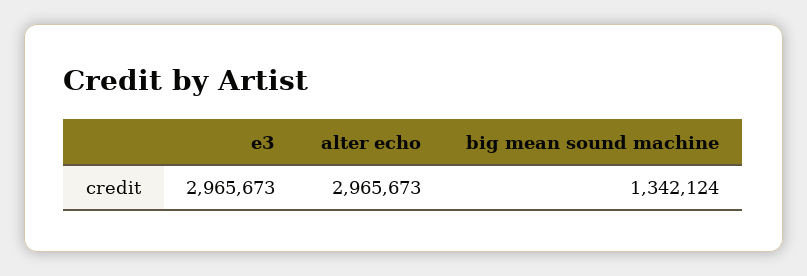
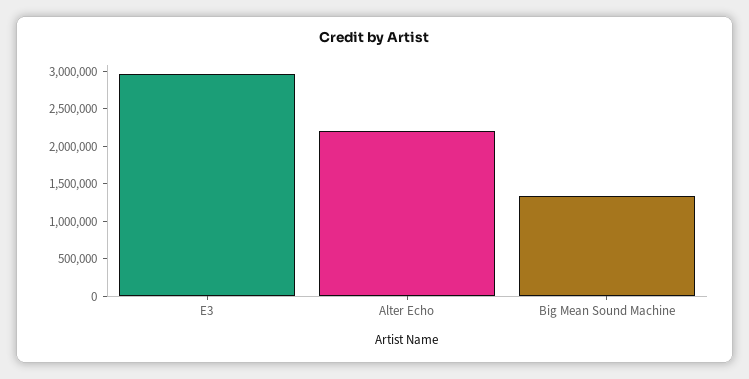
alter echo: 2965673 -> 2250000

